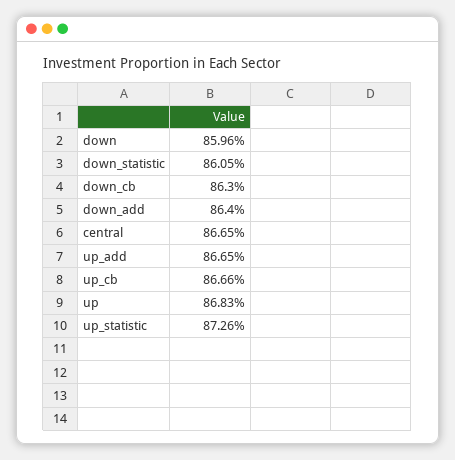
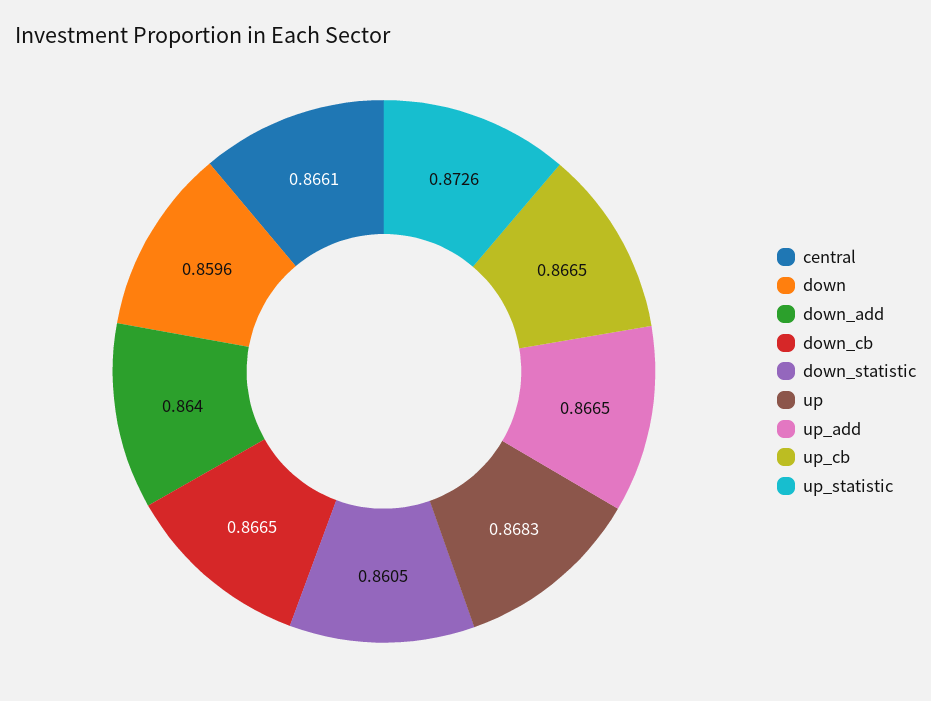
down_cb: 0.863 -> 0.8665
central: 0.8665 -> 0.8661
up_cb: 0.8666 -> 0.8665

